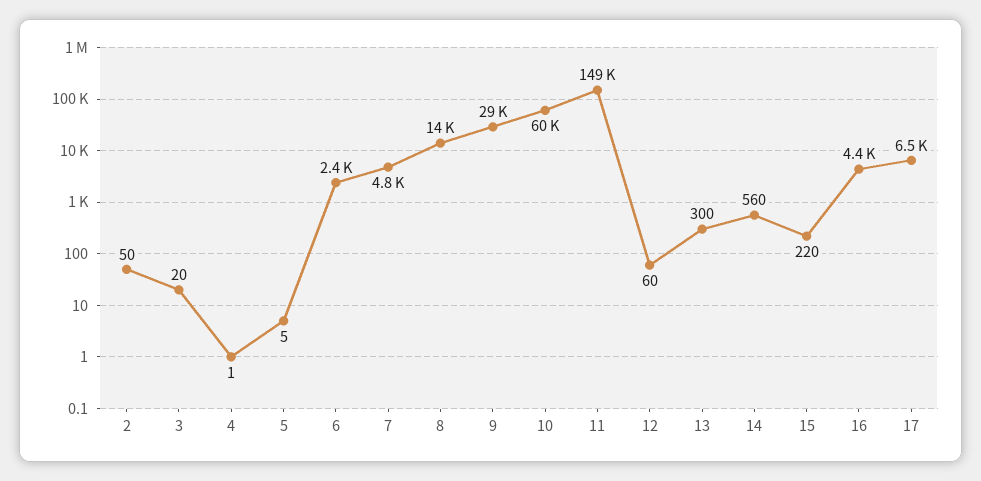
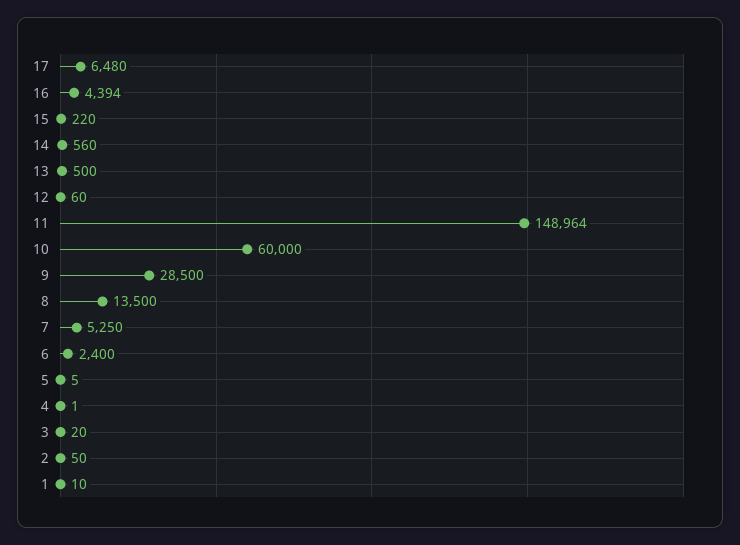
7: 4800 -> 5250
13: 300 -> 500
1: none -> 10

